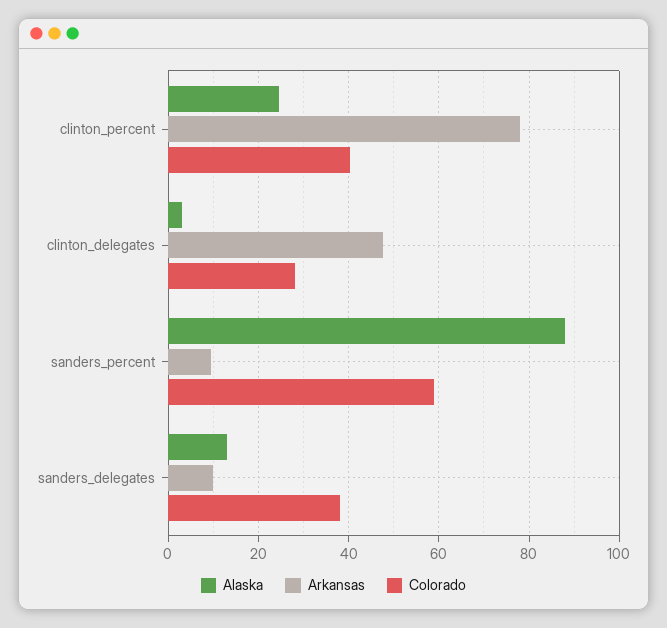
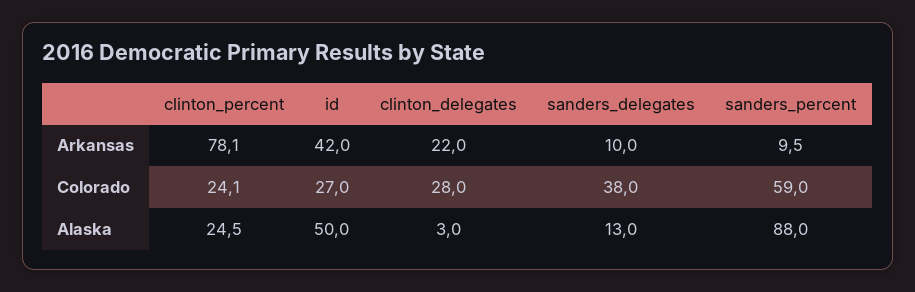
Colorado, clinton_percent: 40 -> 24.1
Arkansas, clinton_delegates: 48 -> 22
Arkansas, id: none -> 42
Colorado, id: none -> 27
Alaska, id: none -> 50

